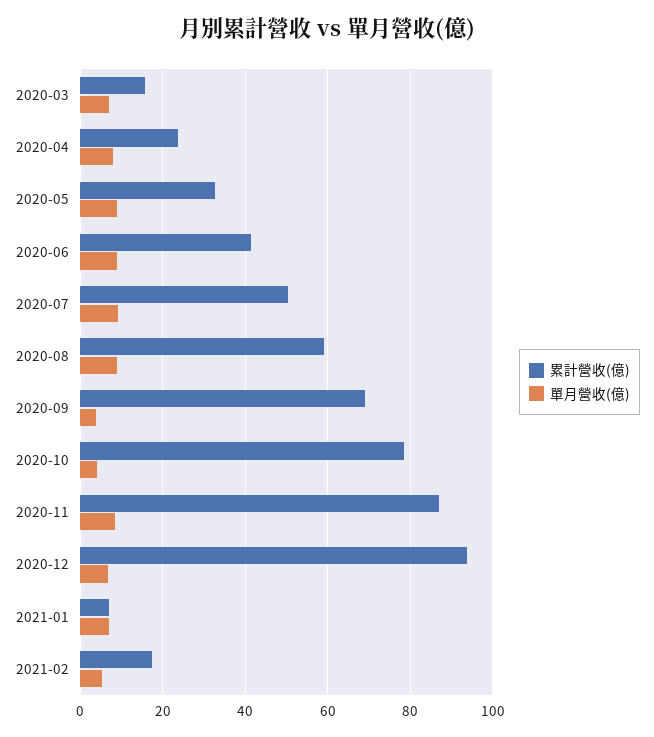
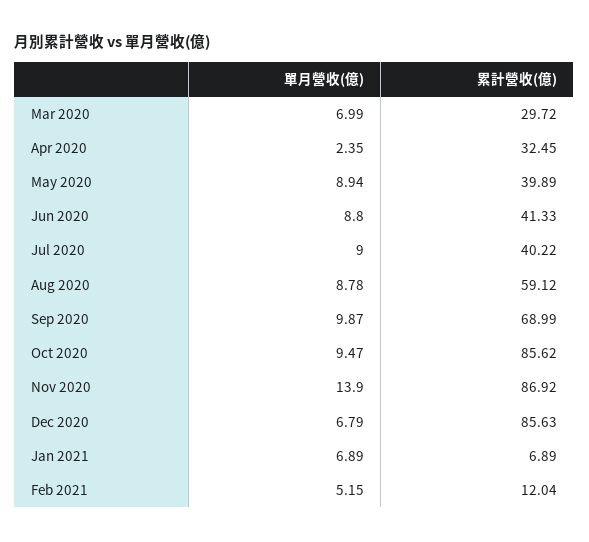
累計營收(億), 2020-03: 16 -> 29.72
累計營收(億), 2020-04: 24 -> 32.45
單月營收(億), 2020-04: 8 -> 2.35
累計營收(億), 2020-05: 32 -> 39.89
累計營收(億), 2020-07: 50 -> 40.22
單月營收(億), 2020-09: 4 -> 9.87
累計營收(億), 2020-10: 78 -> 85.62
單月營收(億), 2020-10: 4 -> 9.47
單月營收(億), 2020-11: 8 -> 13.9
累計營收(億), 2020-12: 94 -> 85.63
累計營收(億), 2021-02: 18 -> 12.04

